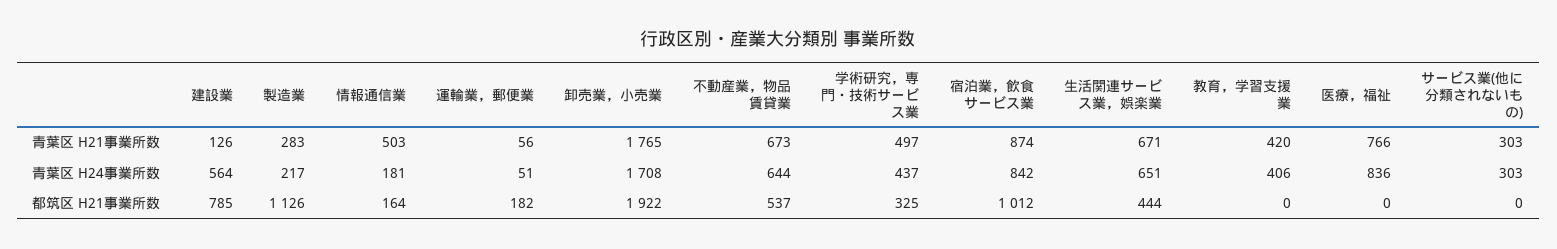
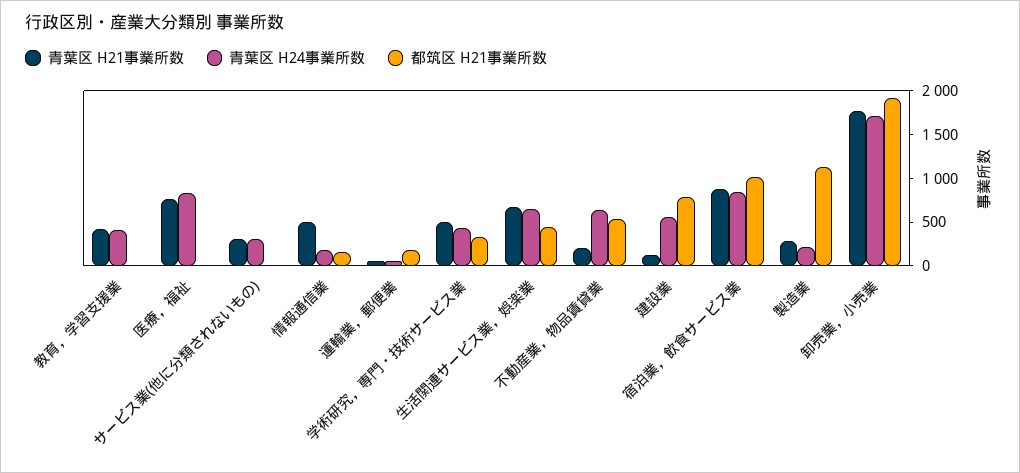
青葉区 H21事業所数, 不動産業，物品賃貸業: 673 -> 200

